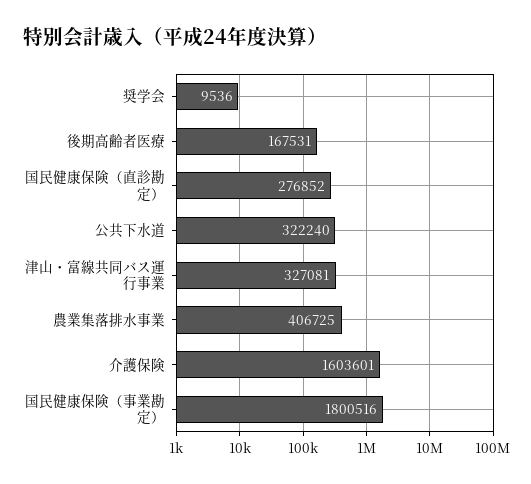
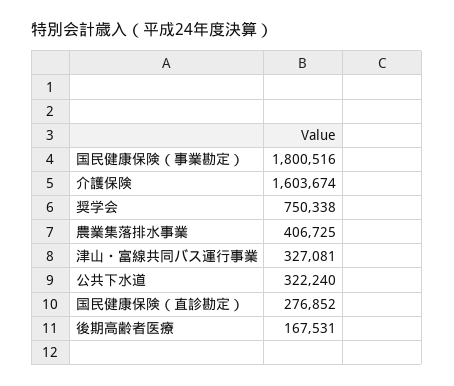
奨学会: 9536 -> 750338
介護保険: 1603601 -> 1603674

